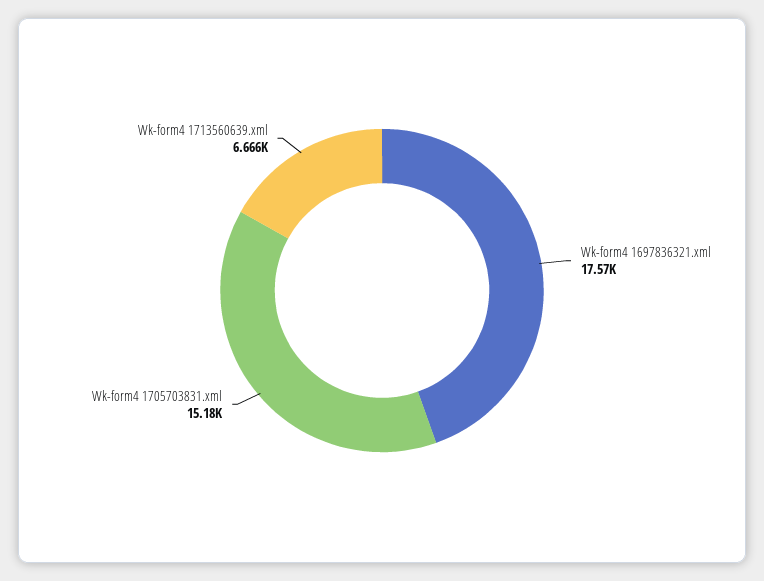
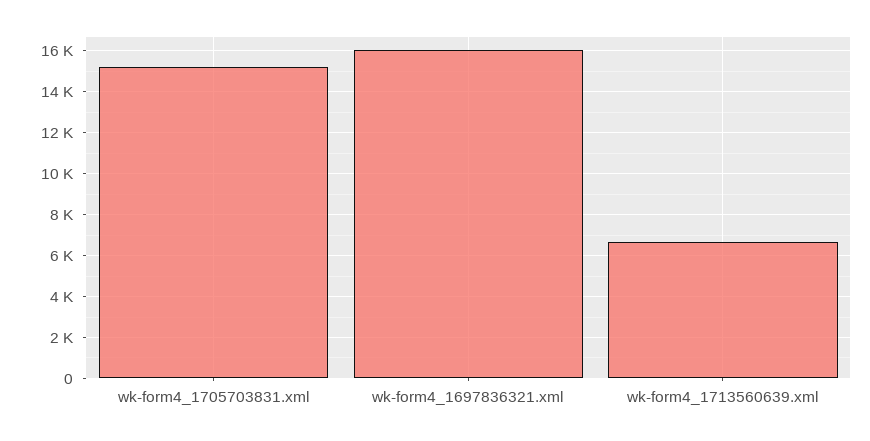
Wk-form4 1697836321.xml: 17570 -> 16000

